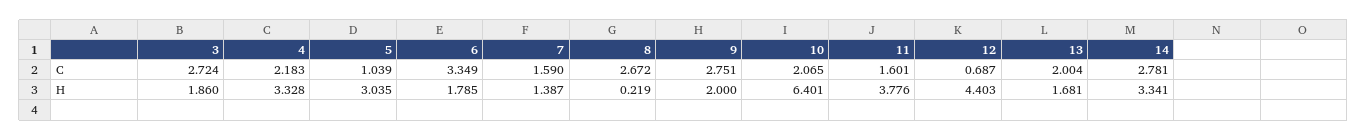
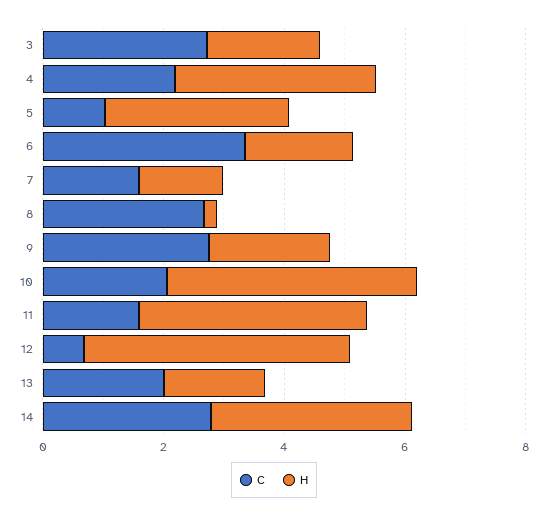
H, 10: 6.401 -> 4

